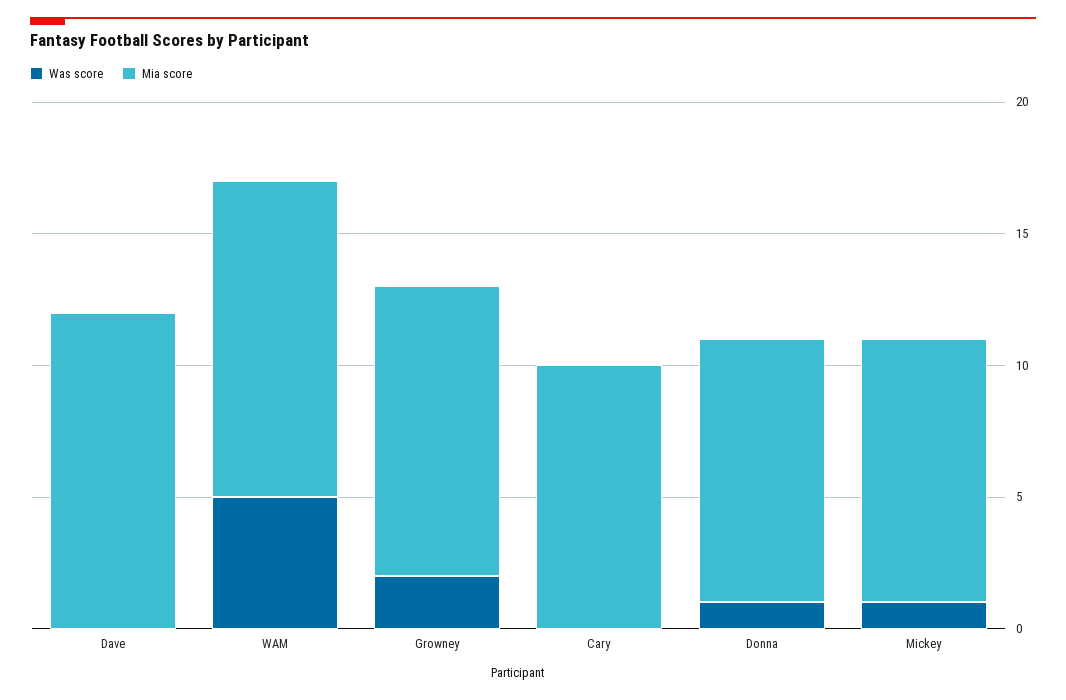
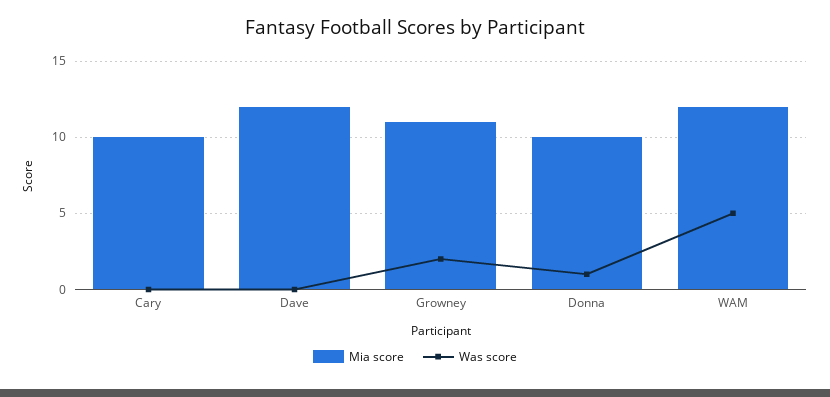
Was score, Mickey: 1 -> none
Mia score, Mickey: 10 -> none

